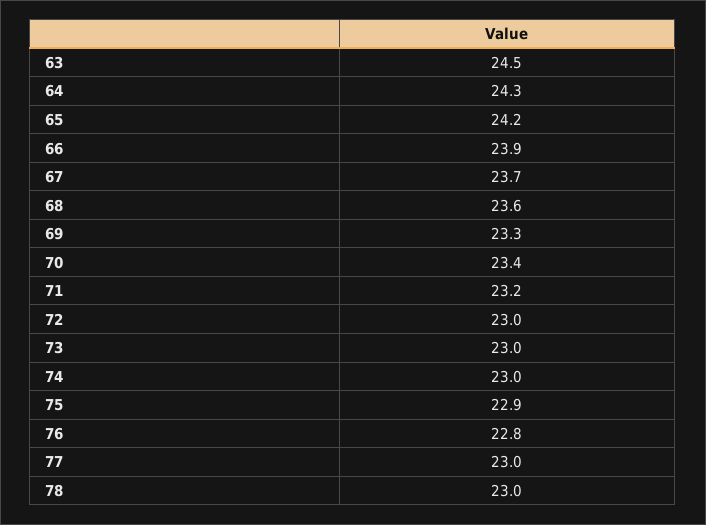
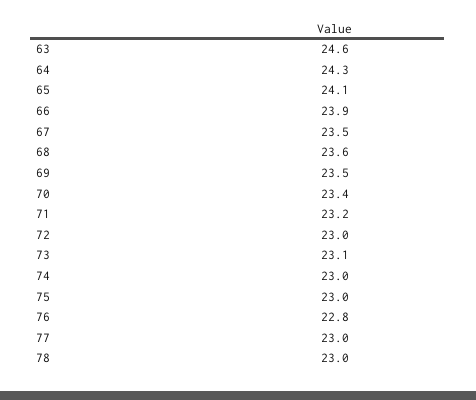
63: 24.5 -> 24.6
65: 24.2 -> 24.1
67: 23.7 -> 23.5
69: 23.3 -> 23.5
73: 23 -> 23.1
75: 22.9 -> 23

